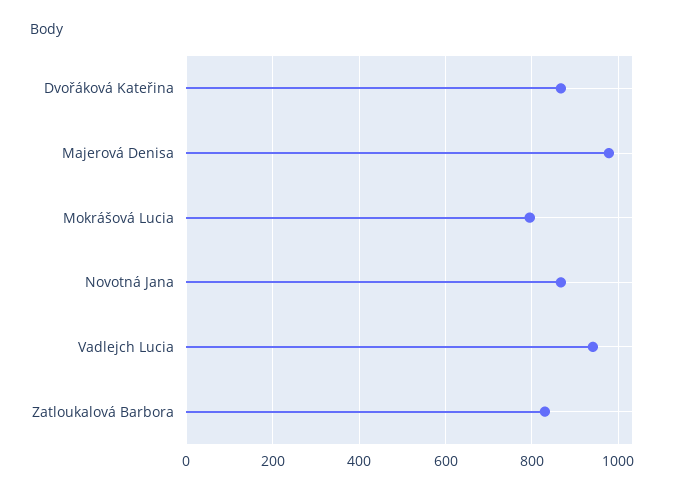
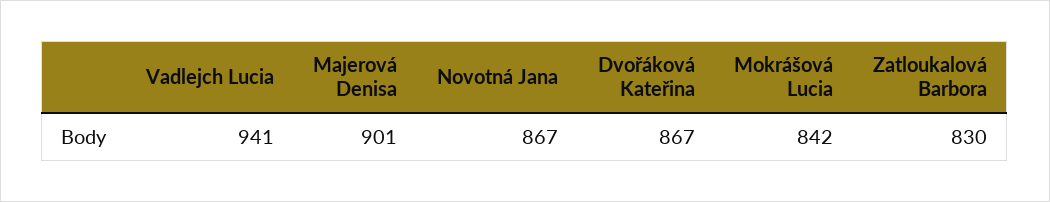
Majerová Denisa: 980 -> 901
Mokrášová Lucia: 800 -> 842

